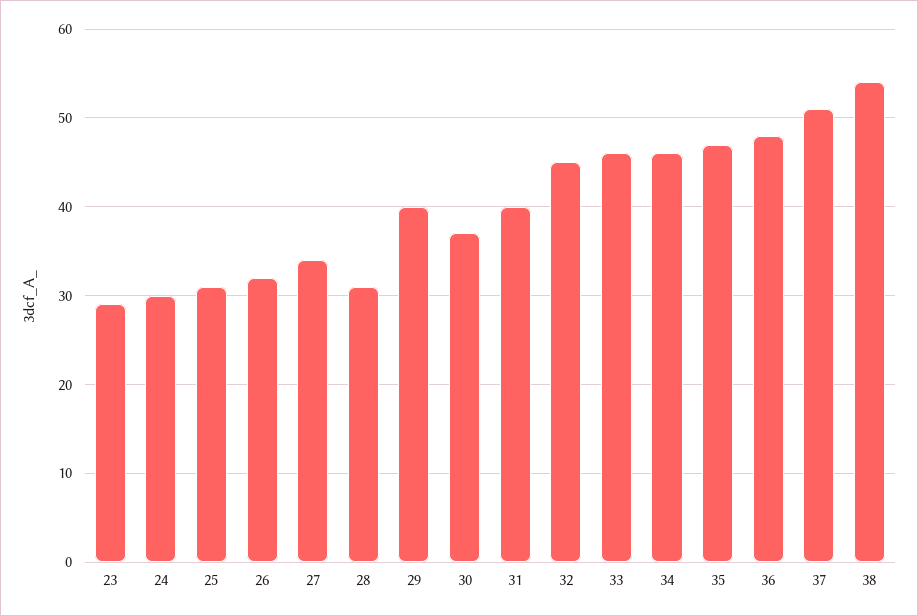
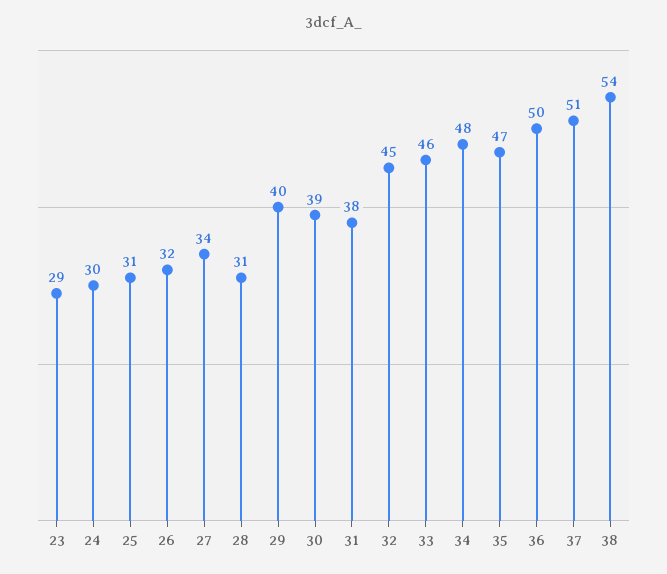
30: 37 -> 39
31: 40 -> 38
34: 46 -> 48
36: 48 -> 50

